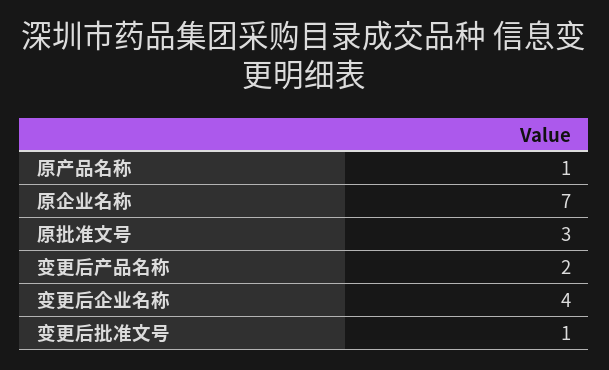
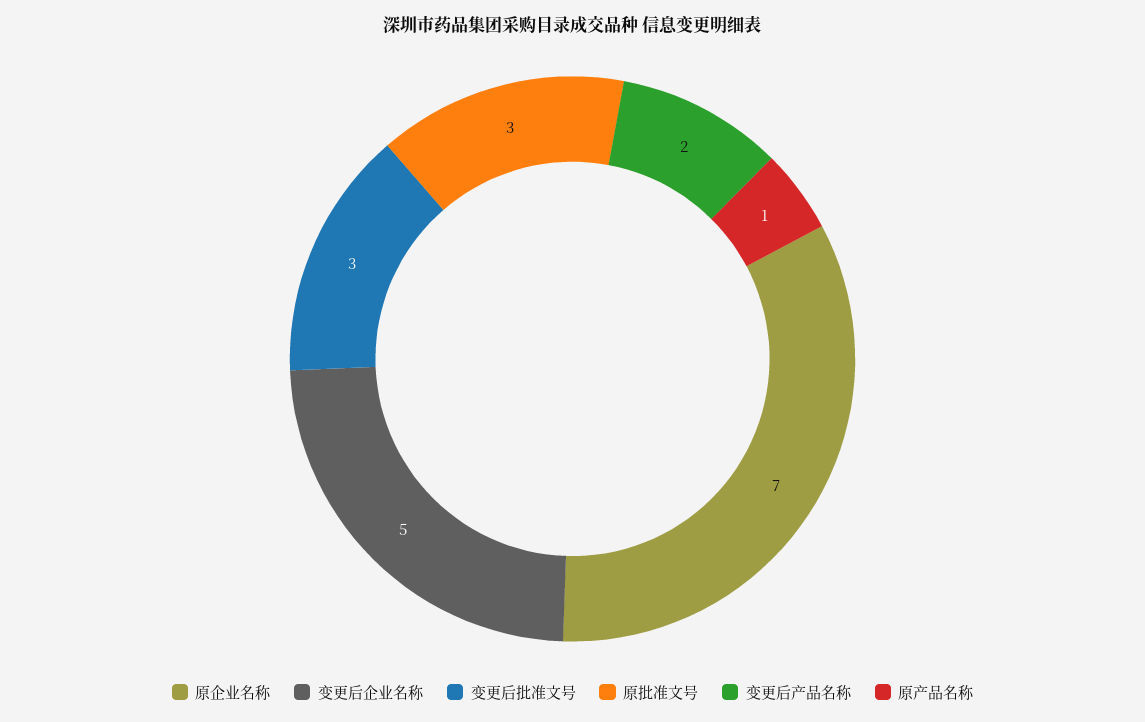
变更后企业名称: 4 -> 5
变更后批准文号: 1 -> 3

